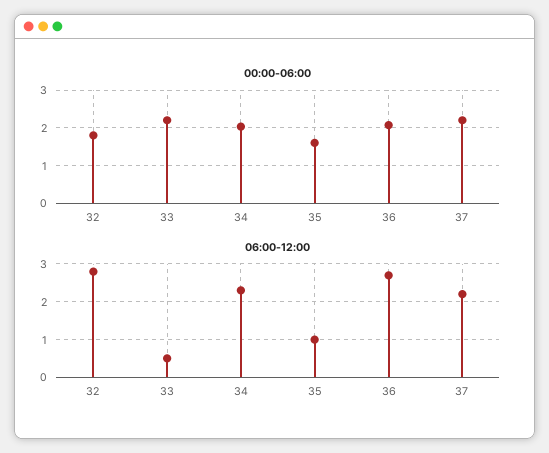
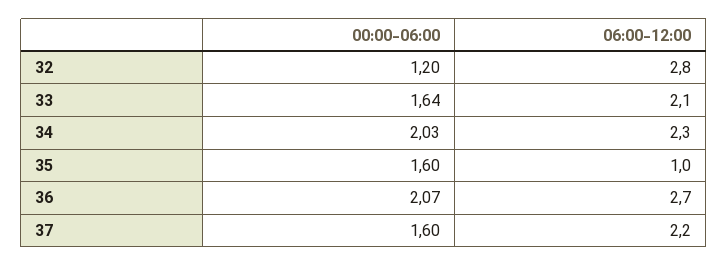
00:00-06:00, 32: 1.8 -> 1.2
00:00-06:00, 33: 2.2 -> 1.64
00:00-06:00, 37: 2.2 -> 1.6
06:00-12:00, 33: 0.5 -> 2.1

